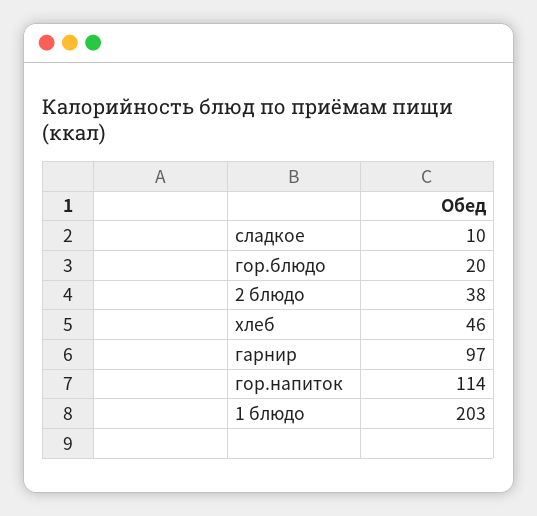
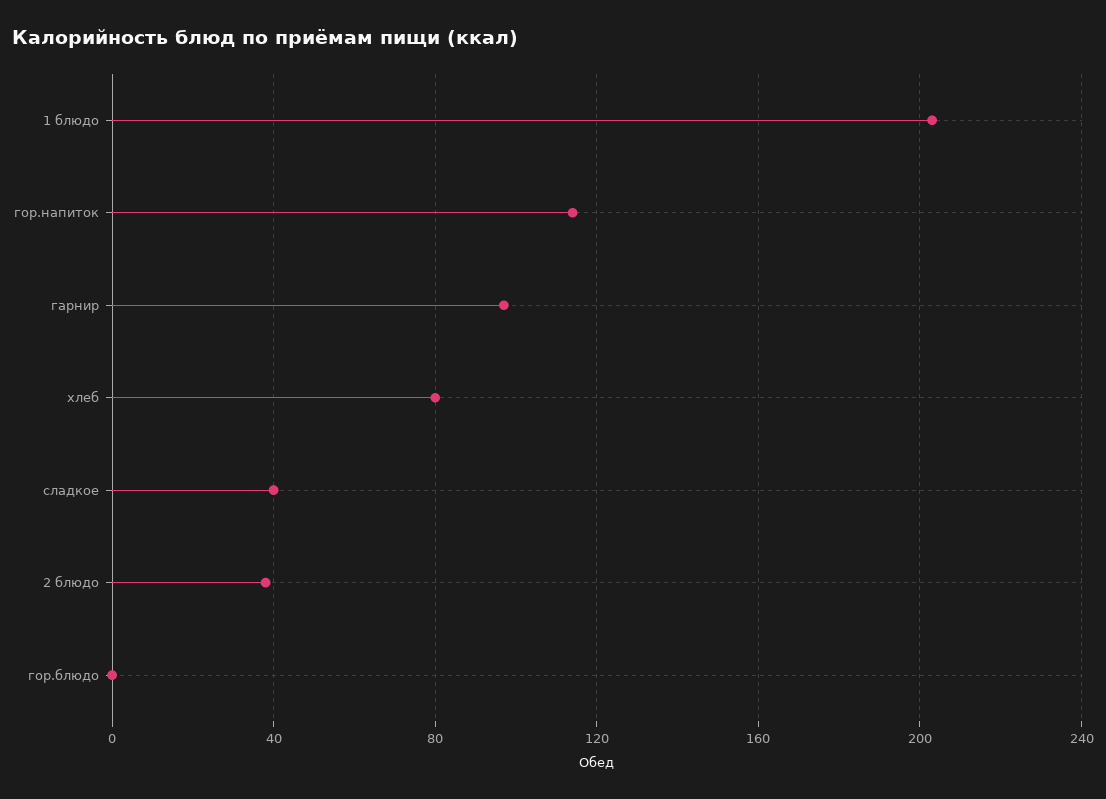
сладкое: 10 -> 40
гор.блюдо: 20 -> 0
хлеб: 46 -> 80

